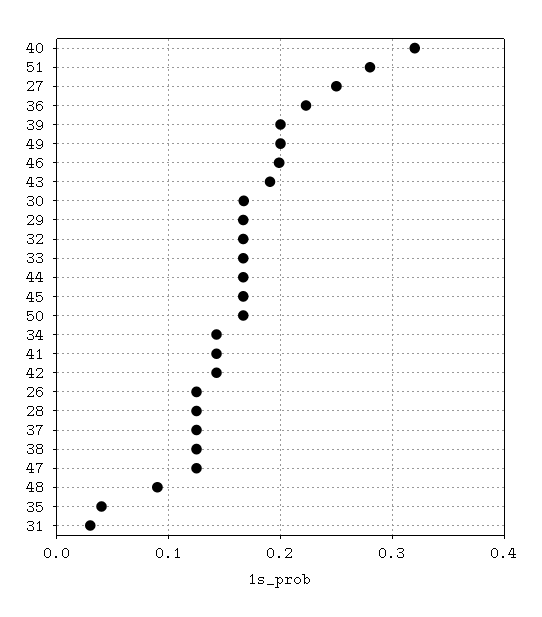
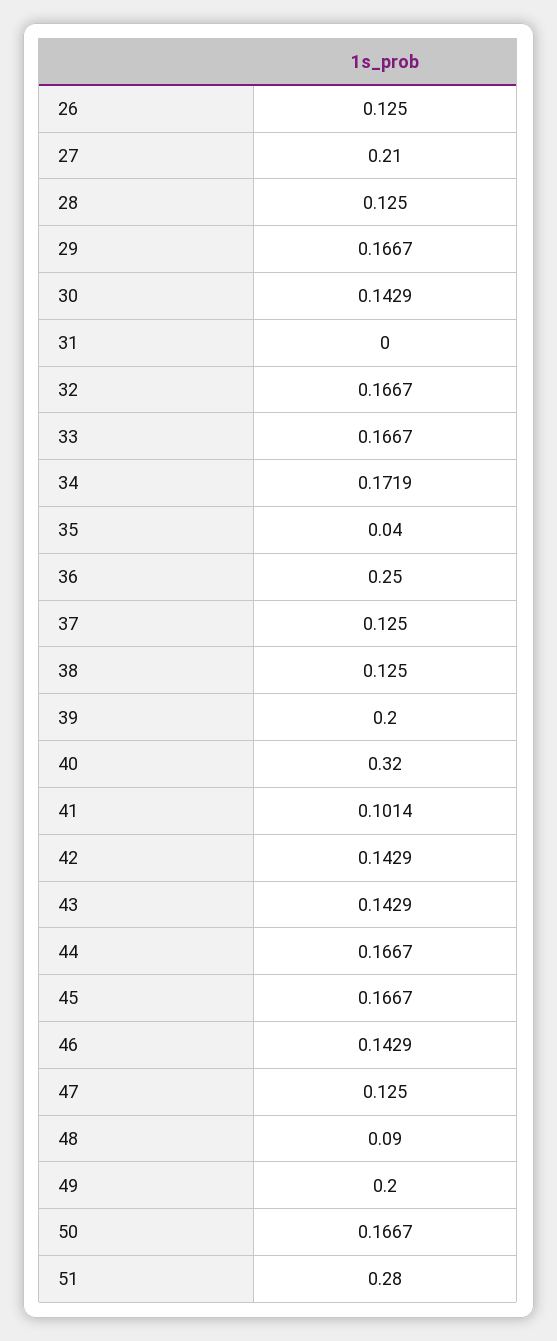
27: 0.25 -> 0.21
36: 0.22 -> 0.25
46: 0.2 -> 0.1429
43: 0.19 -> 0.1429
30: 0.17 -> 0.1429
34: 0.14 -> 0.1719
41: 0.14 -> 0.1014
31: 0.03 -> 0

